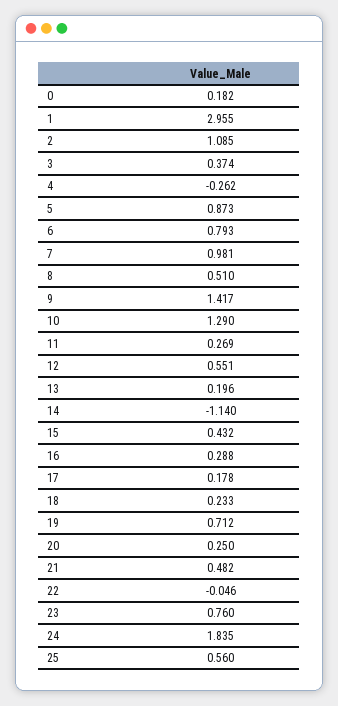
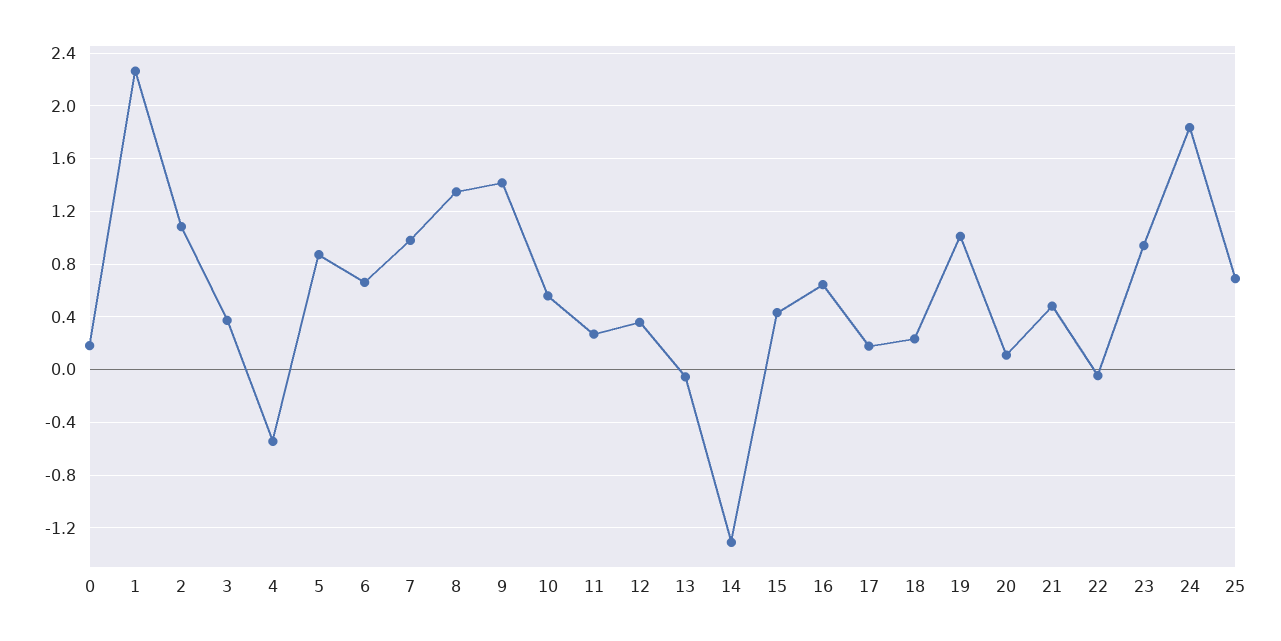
1: 2.955 -> 2.25
4: -0.262 -> -0.55
6: 0.793 -> 0.65
8: 0.51 -> 1.35
10: 1.29 -> 0.55
12: 0.551 -> 0.35
13: 0.196 -> -0.05
14: -1.14 -> -1.3
16: 0.288 -> 0.65
19: 0.712 -> 1
20: 0.25 -> 0.1
23: 0.76 -> 0.95
25: 0.56 -> 0.7

